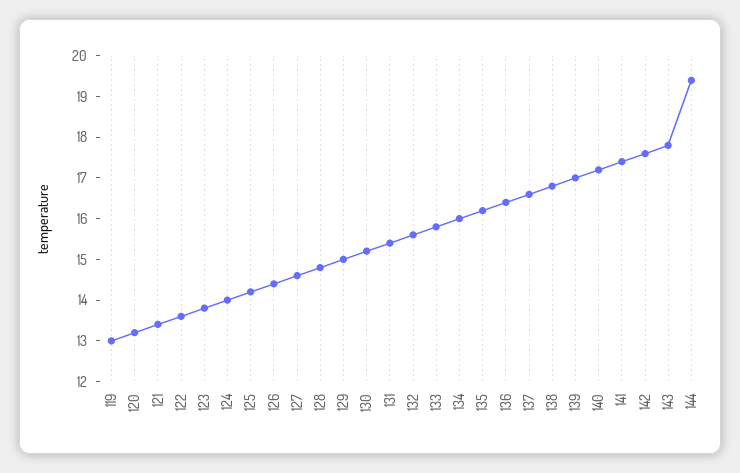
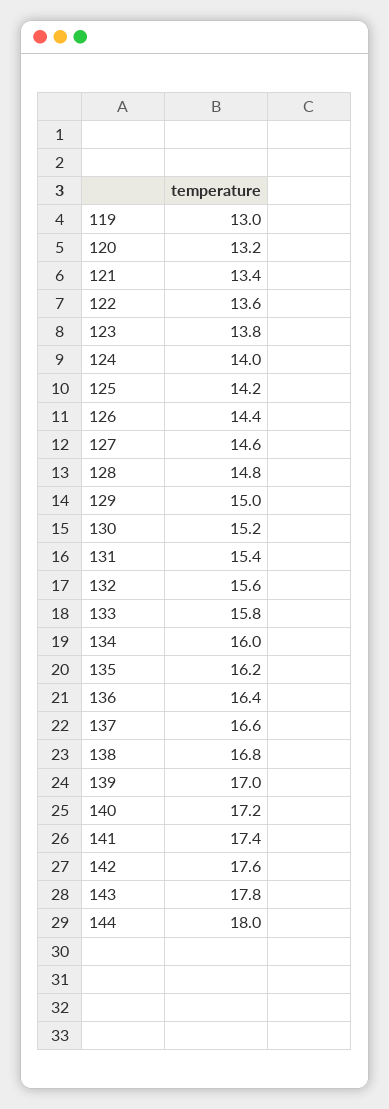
144: 19.5 -> 18

